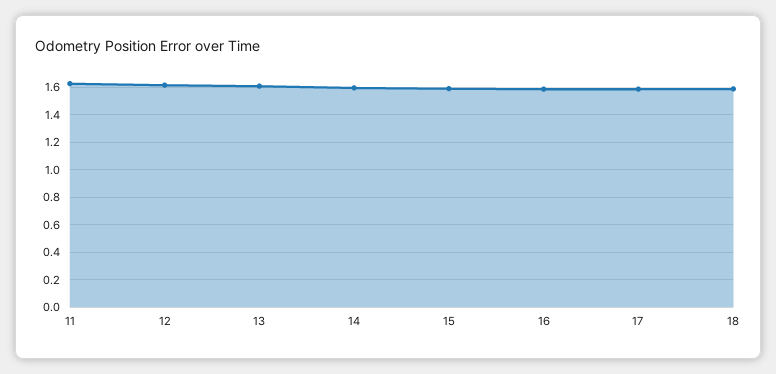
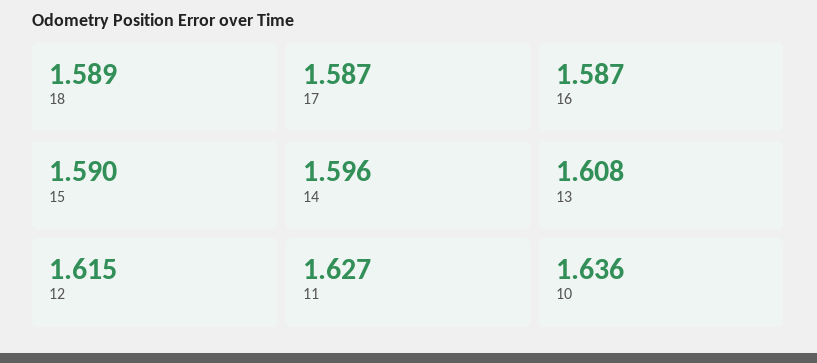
10: none -> 1.636

